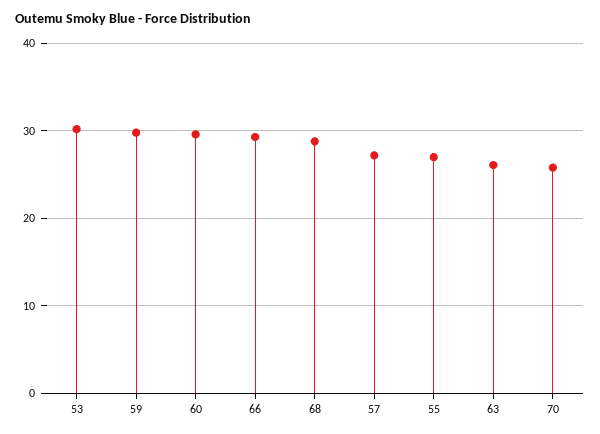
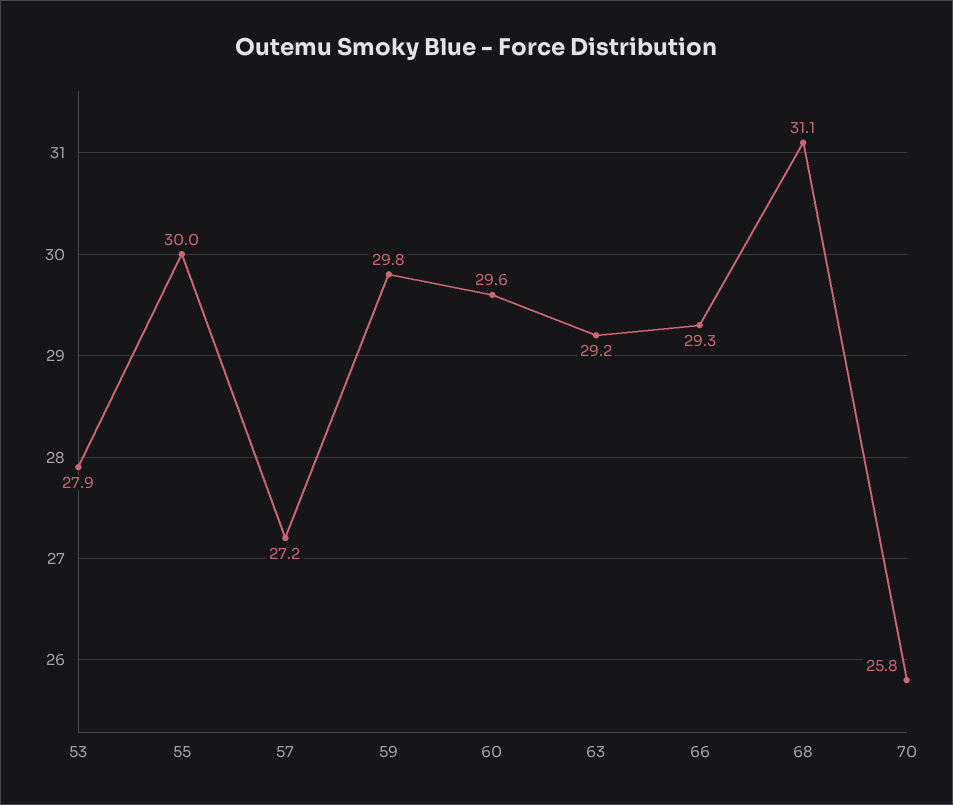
53: 30 -> 27.9
68: 29 -> 31.1
55: 27 -> 30
63: 26 -> 29.2

